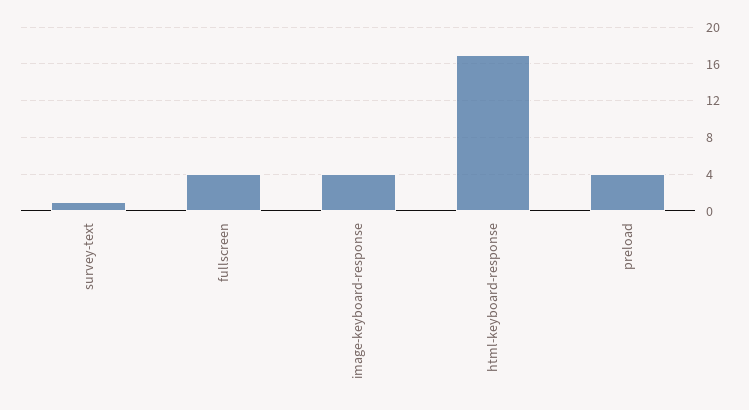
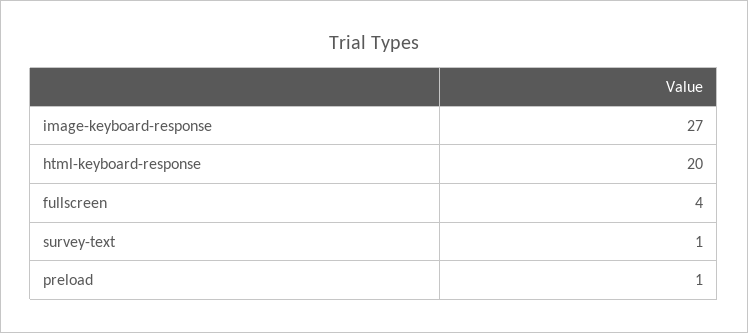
image-keyboard-response: 4 -> 27
html-keyboard-response: 17 -> 20
preload: 4 -> 1

